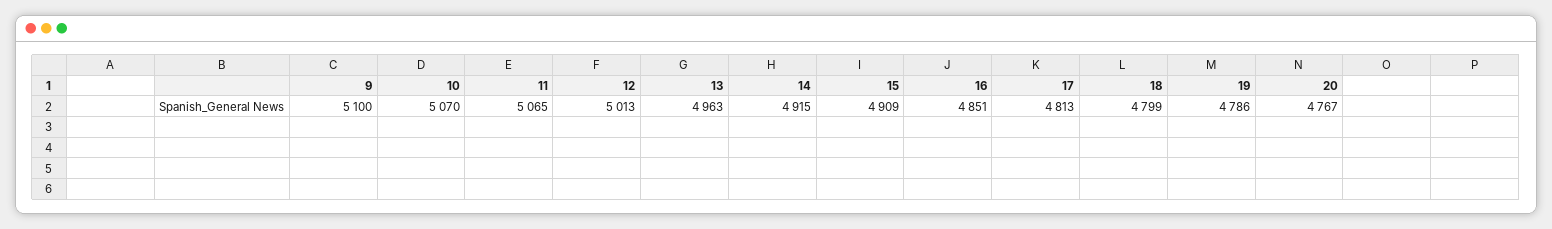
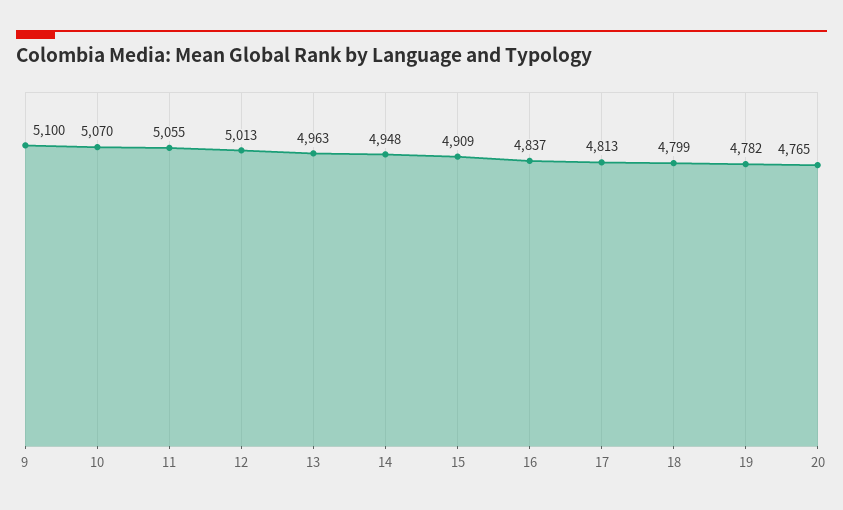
11: 5065 -> 5055
14: 4915 -> 4948
16: 4851 -> 4837
19: 4786 -> 4782
20: 4767 -> 4765

